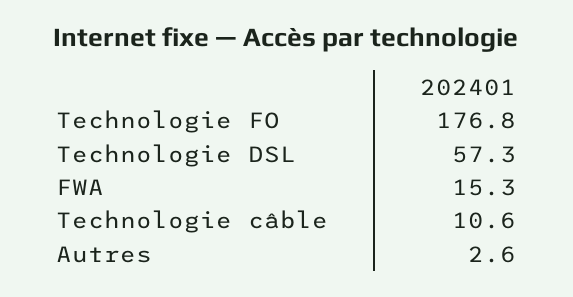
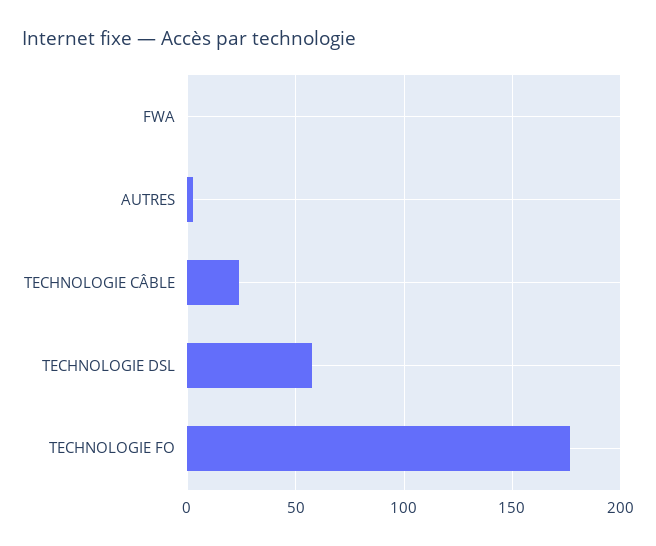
FWA: 15.3 -> 0
Technologie câble: 10.6 -> 25

